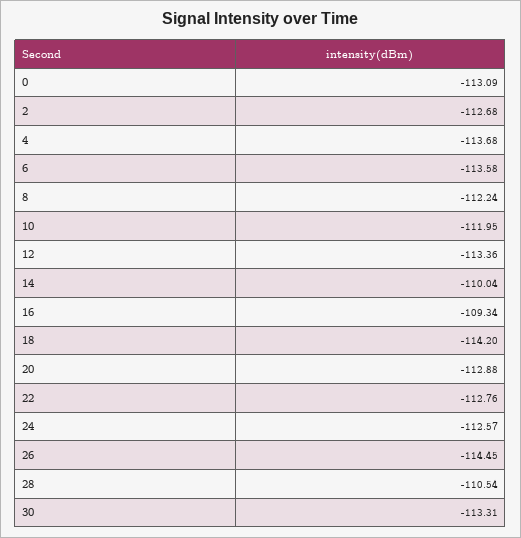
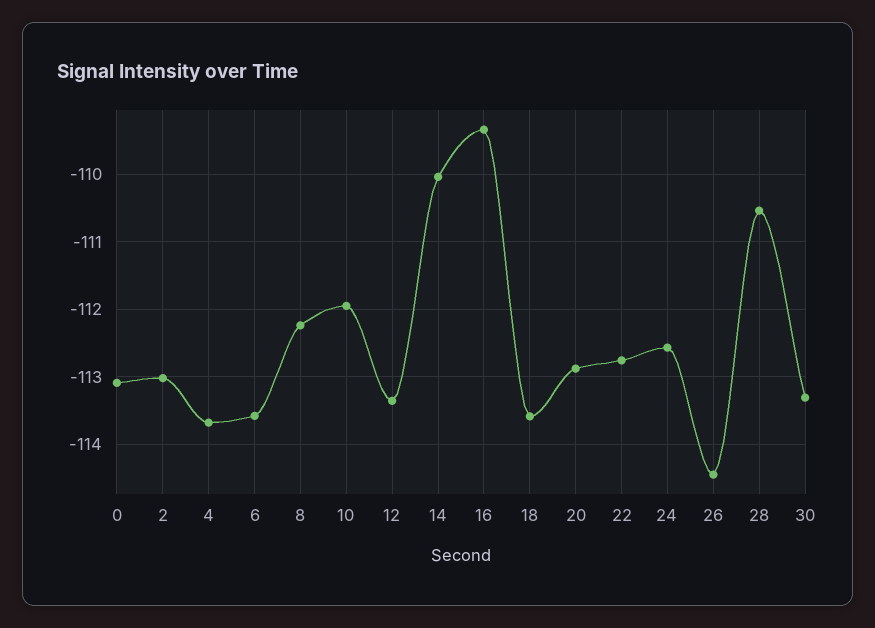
2: -112.68 -> -113
18: -114.2 -> -113.6

